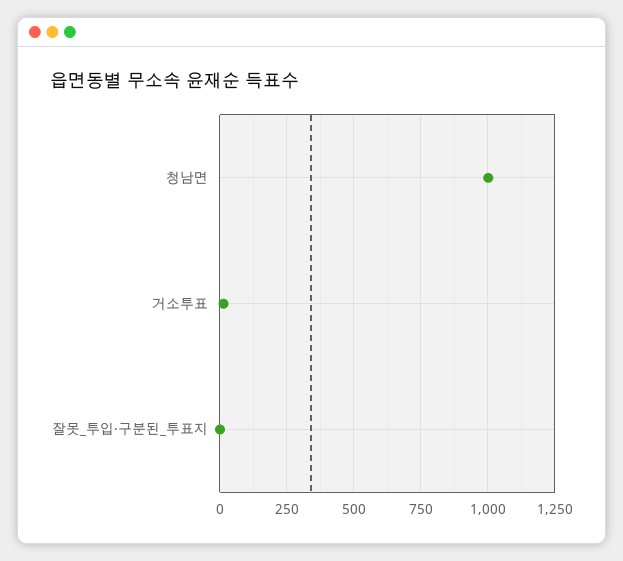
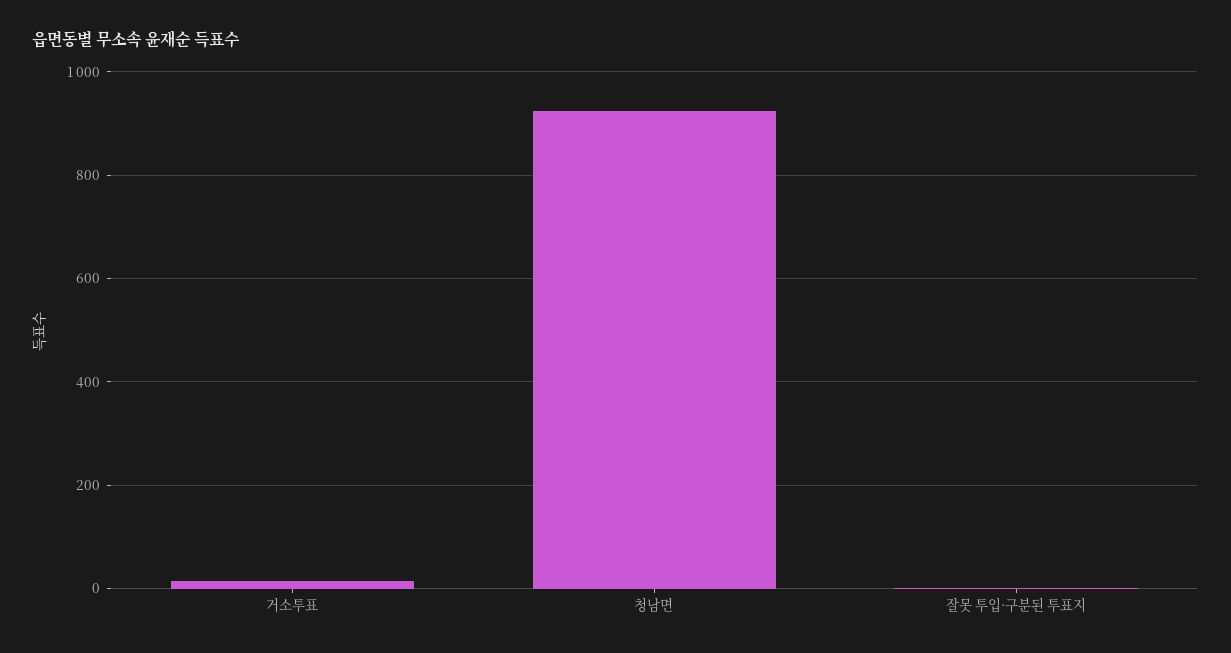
청남면: 1000 -> 920

